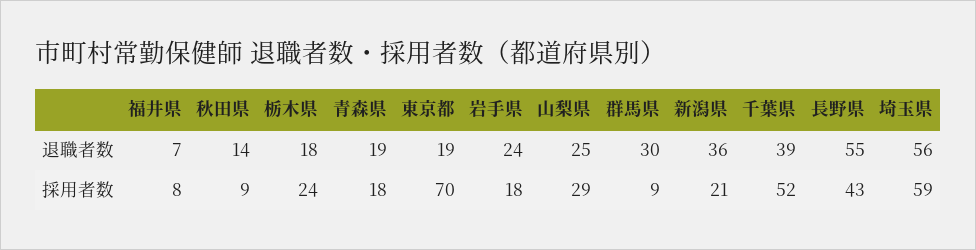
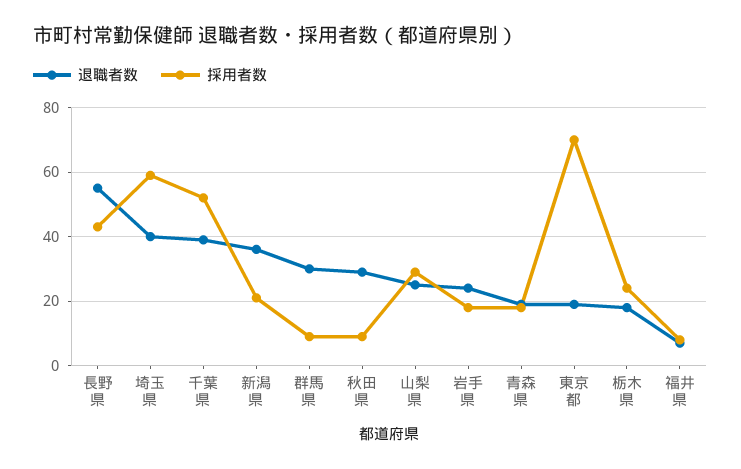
退職者数, 秋田県: 14 -> 30
退職者数, 埼玉県: 56 -> 40

